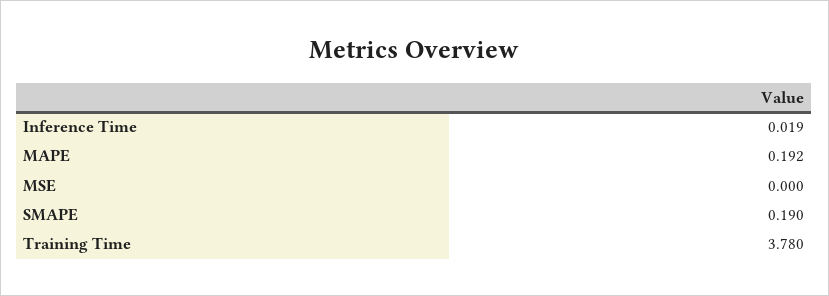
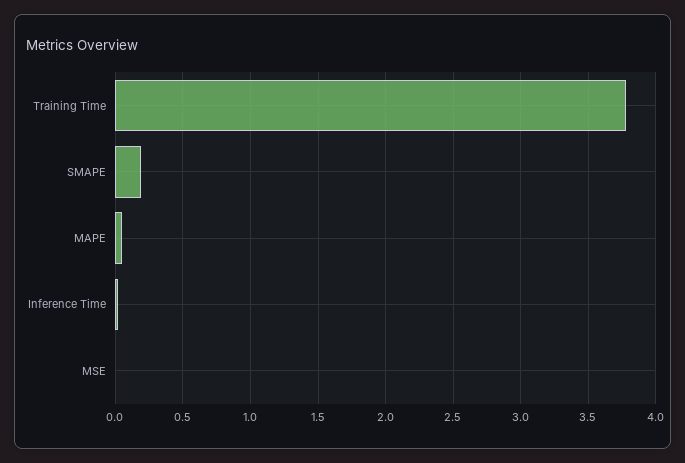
MAPE: 0.192 -> 0.05

